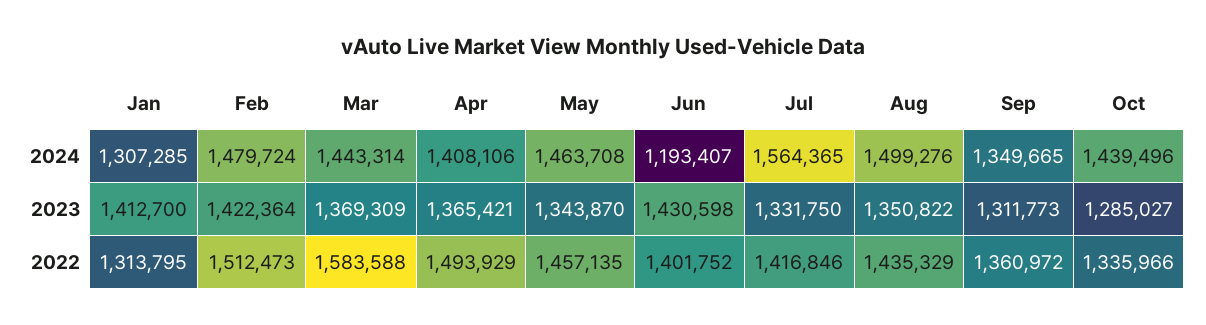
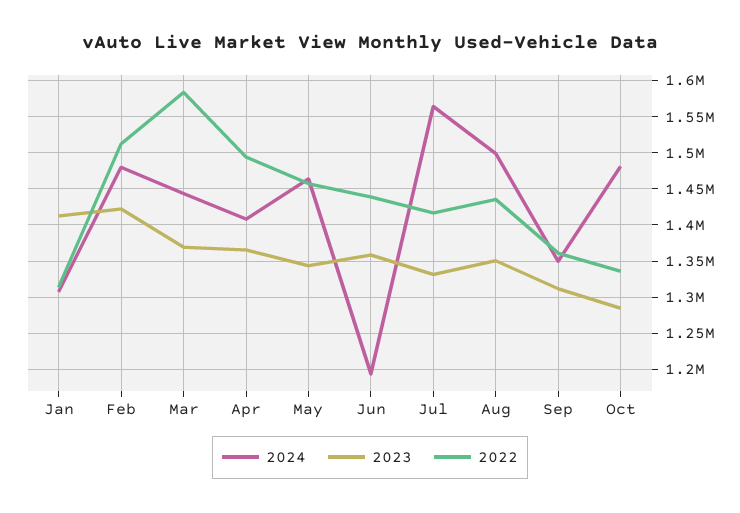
2024, Oct: 1439496 -> 1480000
2023, Jun: 1430598 -> 1360000
2022, Jun: 1401752 -> 1440000

